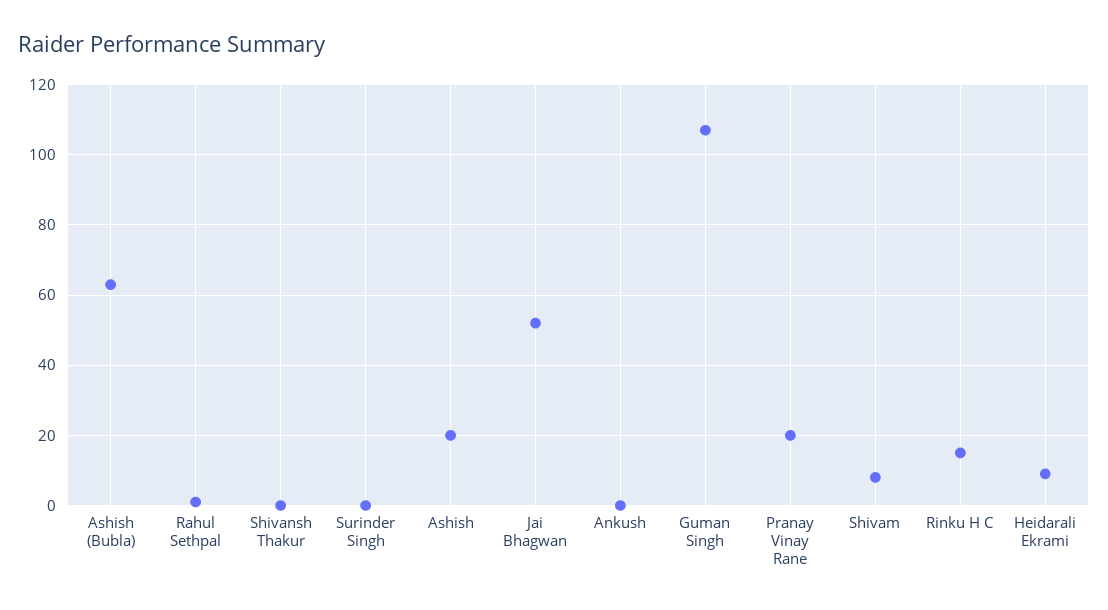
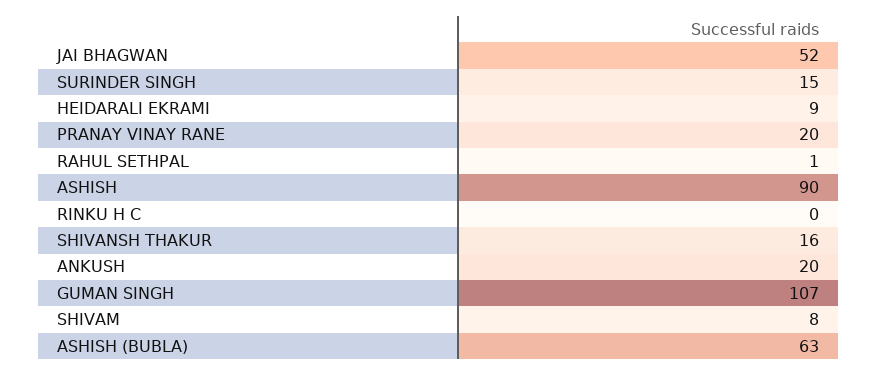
Shivansh Thakur: 0 -> 16
Surinder Singh: 0 -> 15
Ashish: 20 -> 90
Ankush: 0 -> 20
Rinku H C: 15 -> 0

